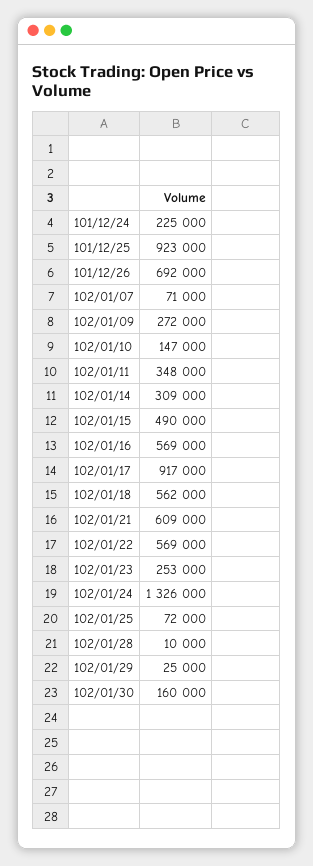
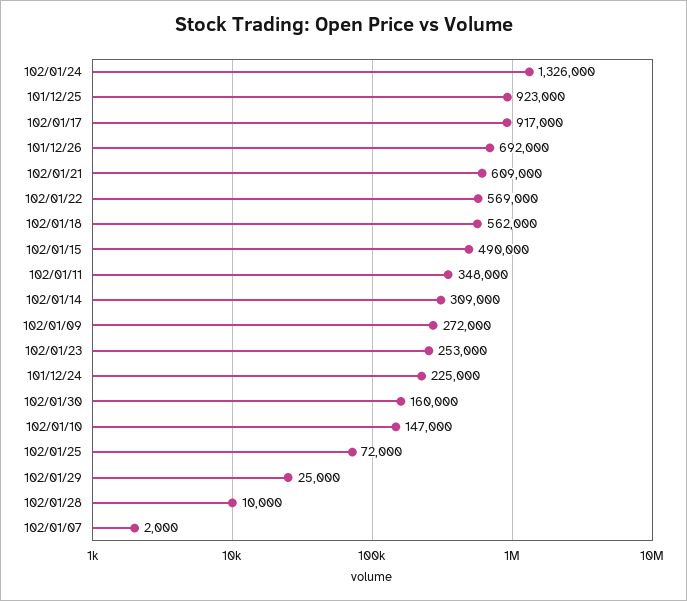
102/01/07: 71000 -> 2000
102/01/16: 569000 -> none

